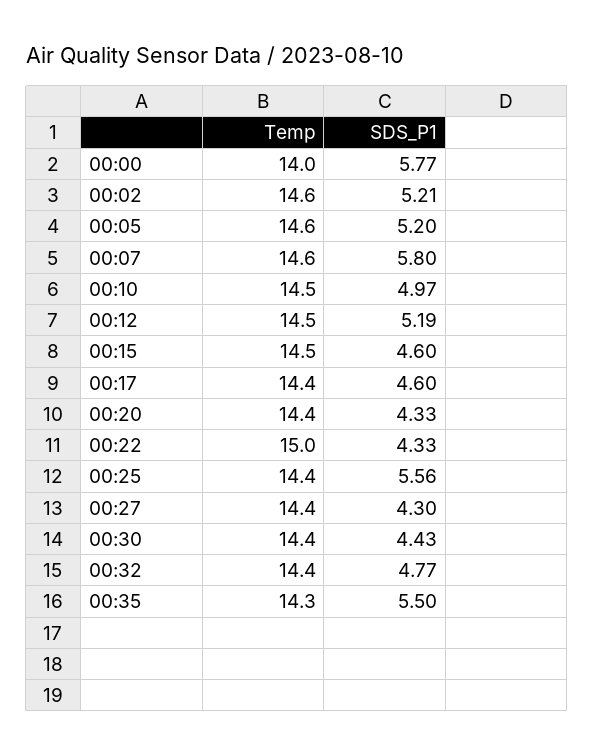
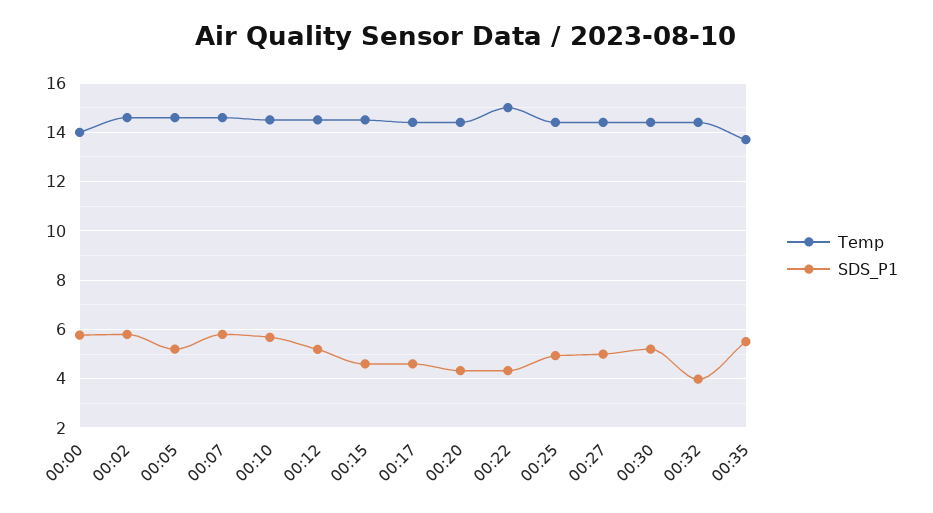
SDS_P1, 00:02: 5.21 -> 5.75
SDS_P1, 00:10: 4.97 -> 5.75
SDS_P1, 00:25: 5.56 -> 5
SDS_P1, 00:27: 4.3 -> 5
SDS_P1, 00:30: 4.43 -> 5.25
SDS_P1, 00:32: 4.77 -> 4
Temp, 00:35: 14.3 -> 13.75

